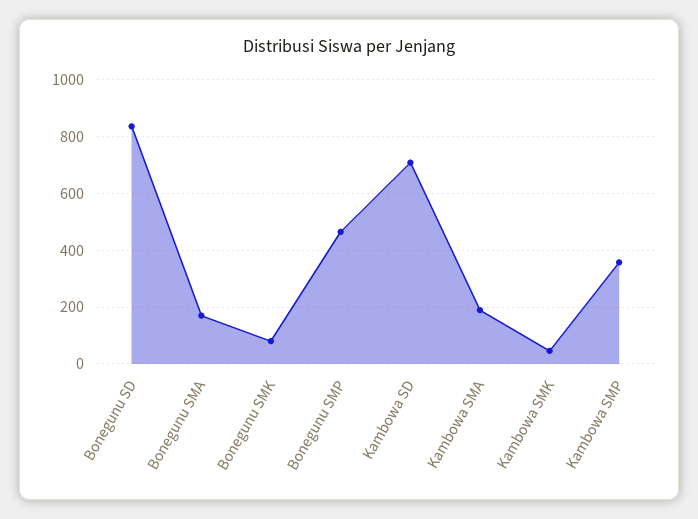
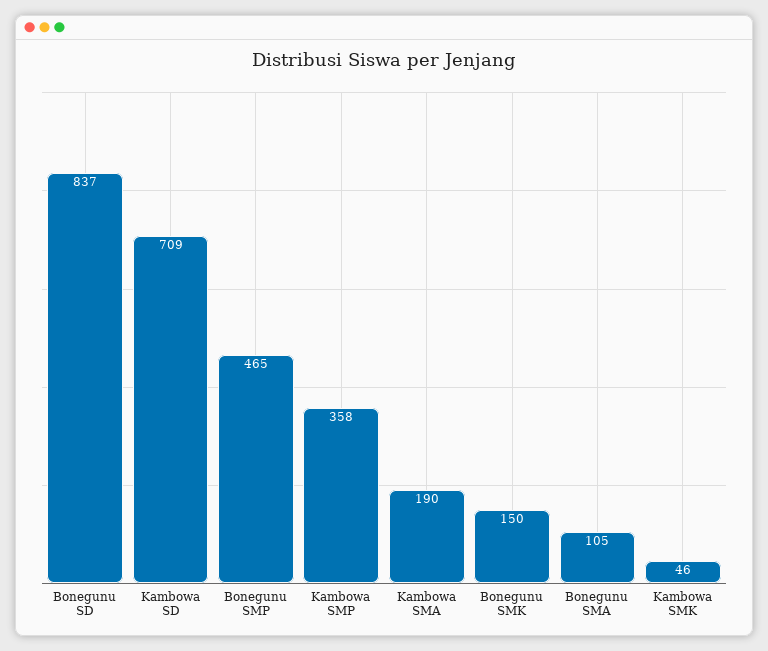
Bonegunu SMA: 175 -> 105
Bonegunu SMK: 75 -> 150

